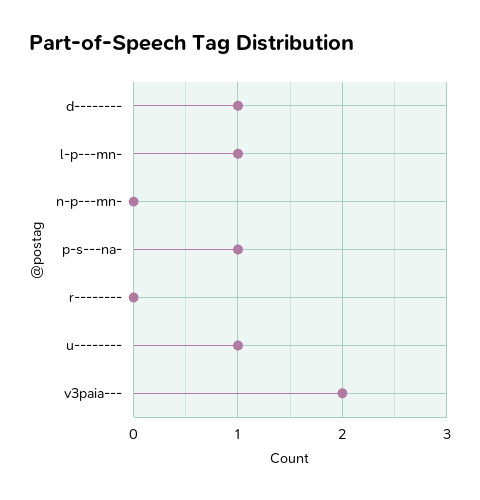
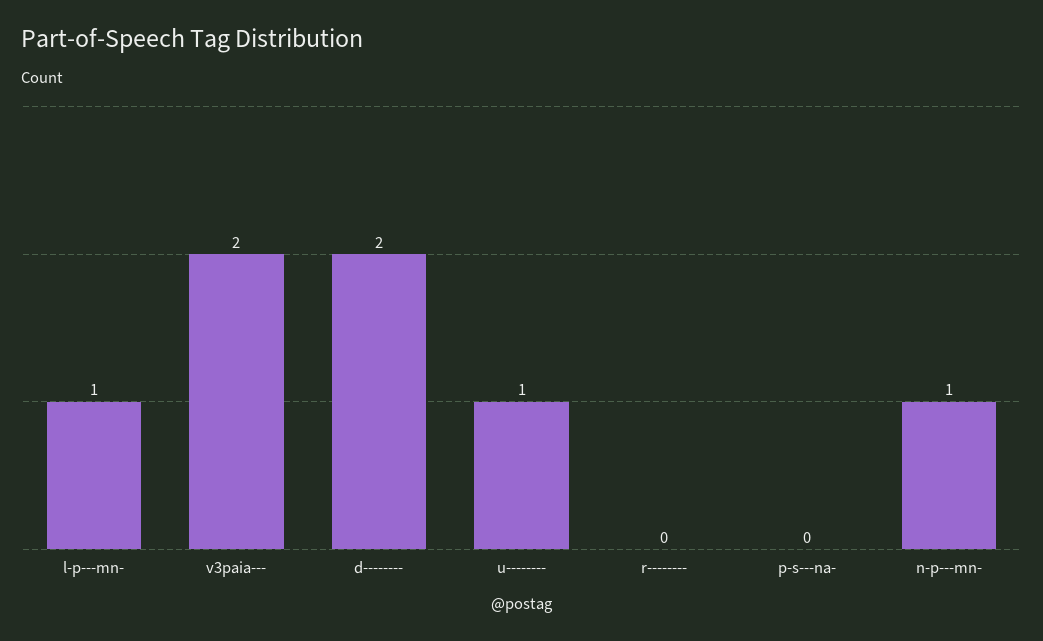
d--------: 1 -> 2
n-p---mn-: 0 -> 1
p-s---na-: 1 -> 0

